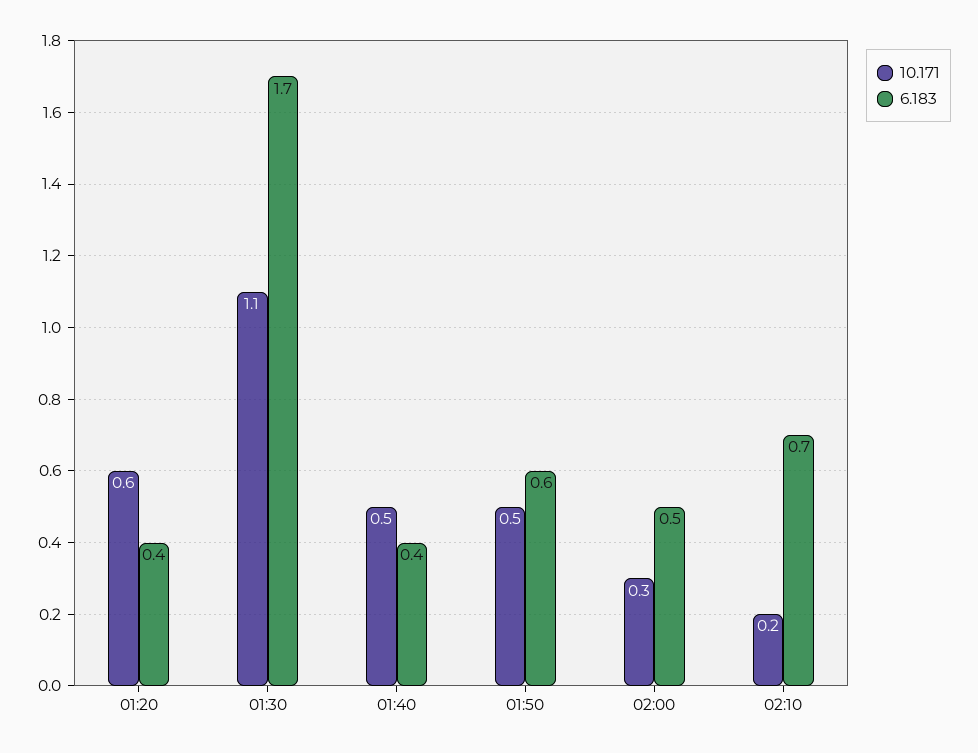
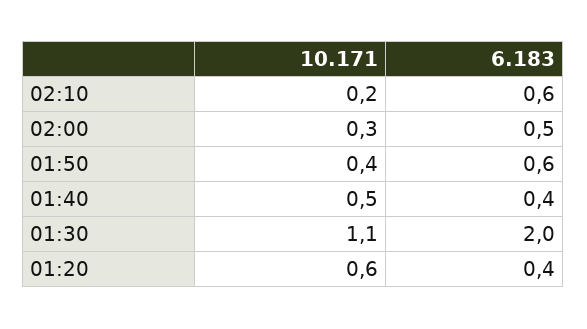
6.183, 01:30: 1.7 -> 2
10.171, 01:50: 0.5 -> 0.4
6.183, 02:10: 0.7 -> 0.6

